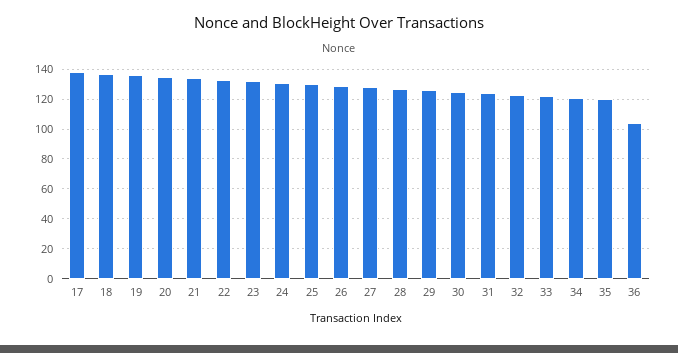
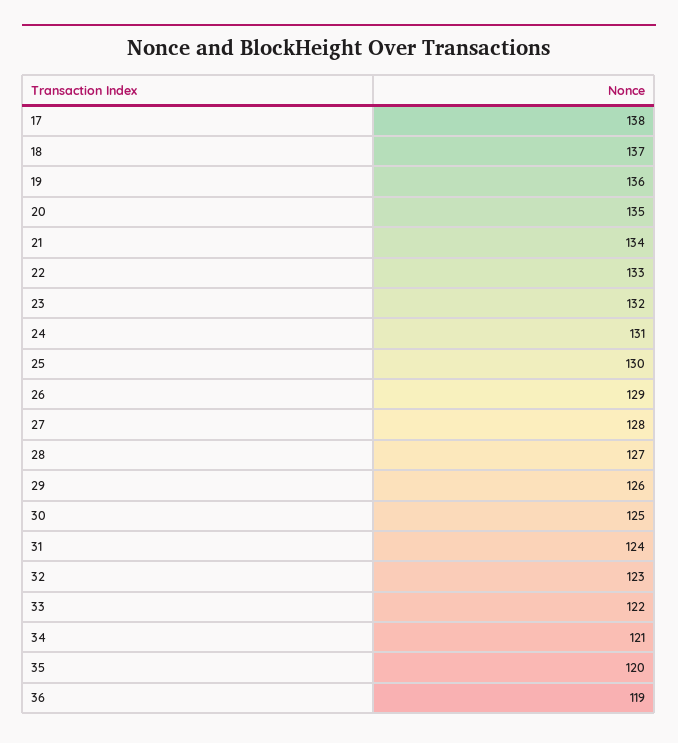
36: 105 -> 119

